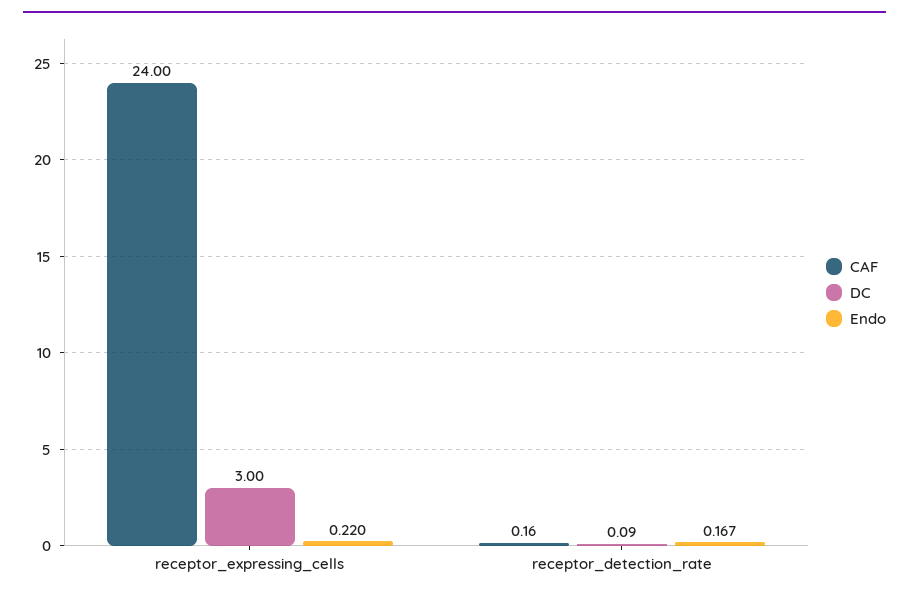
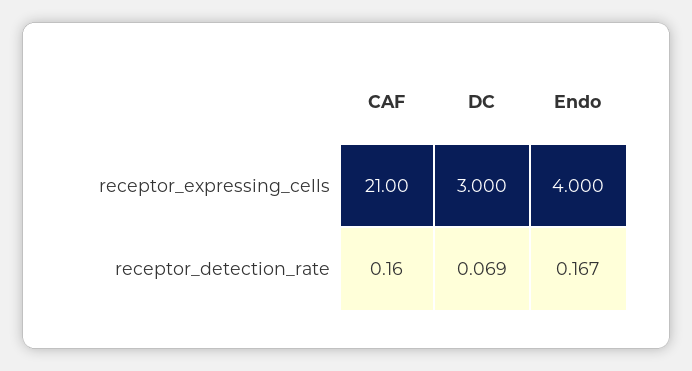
CAF, receptor_expressing_cells: 24 -> 21
Endo, receptor_expressing_cells: 0.22 -> 4
DC, receptor_detection_rate: 0.09 -> 0.069

